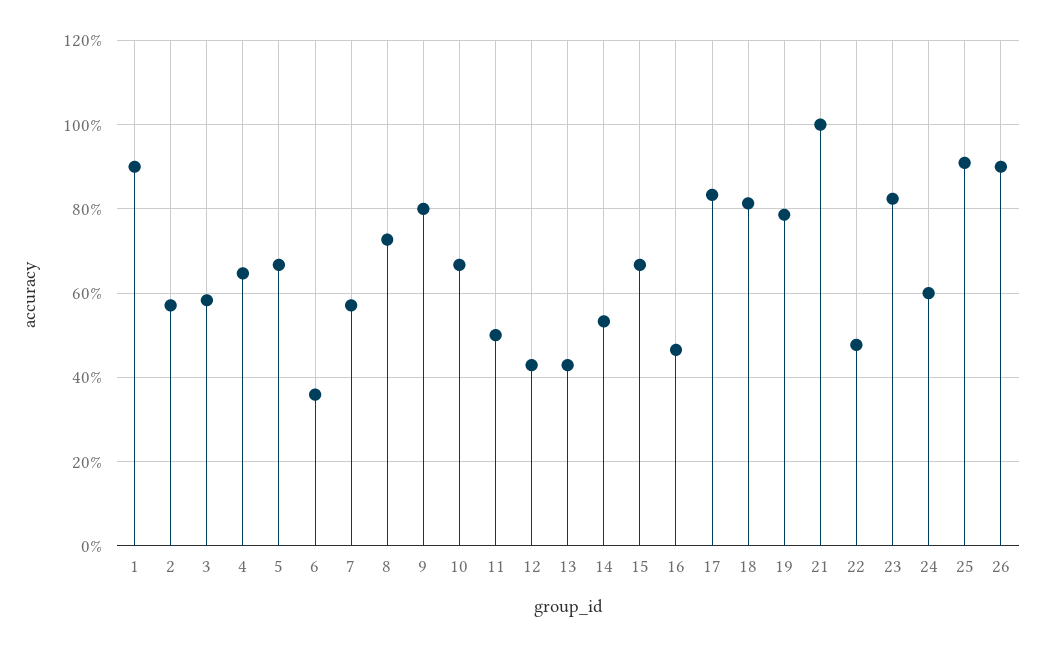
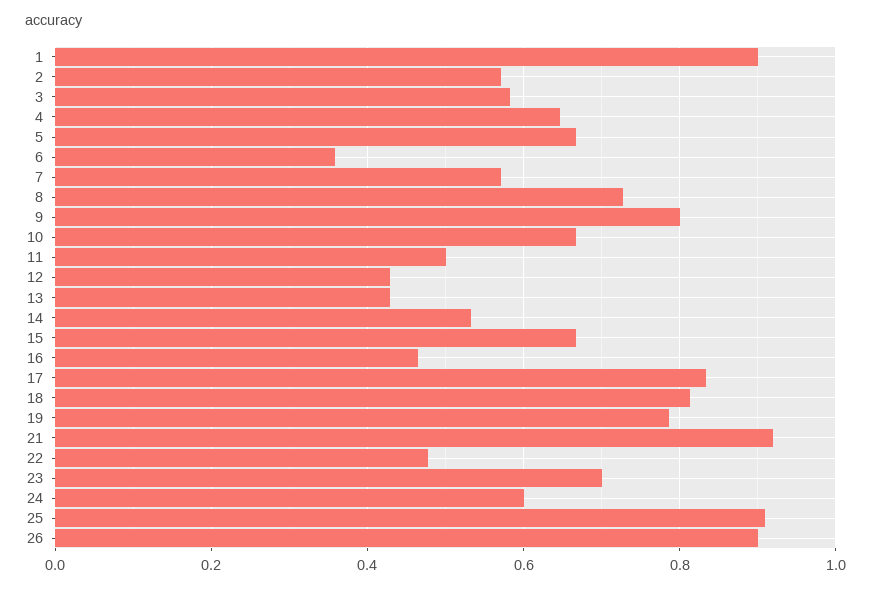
21: 1 -> 0.92
23: 0.82 -> 0.7

